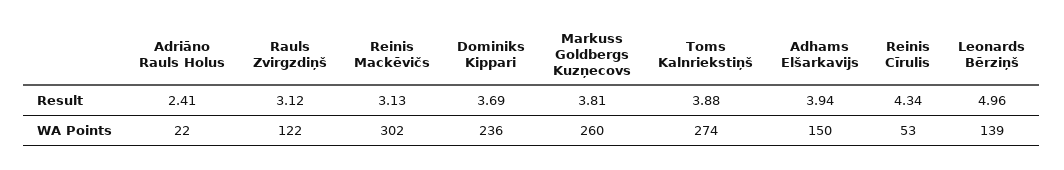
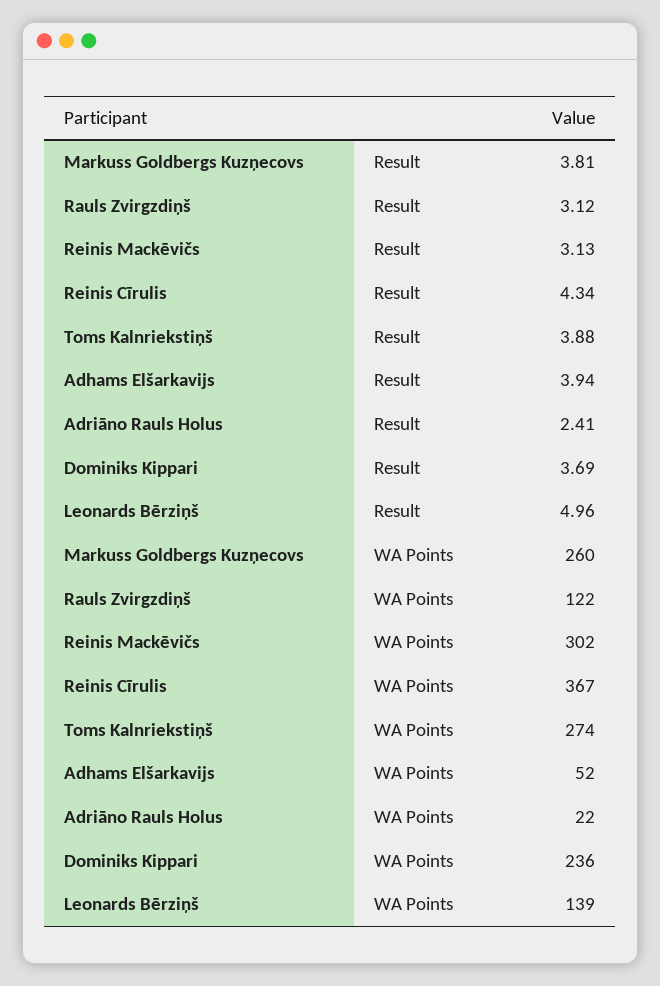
Adhams Elšarkavijs, WA Points: 150 -> 52
Reinis Cīrulis, WA Points: 53 -> 367

